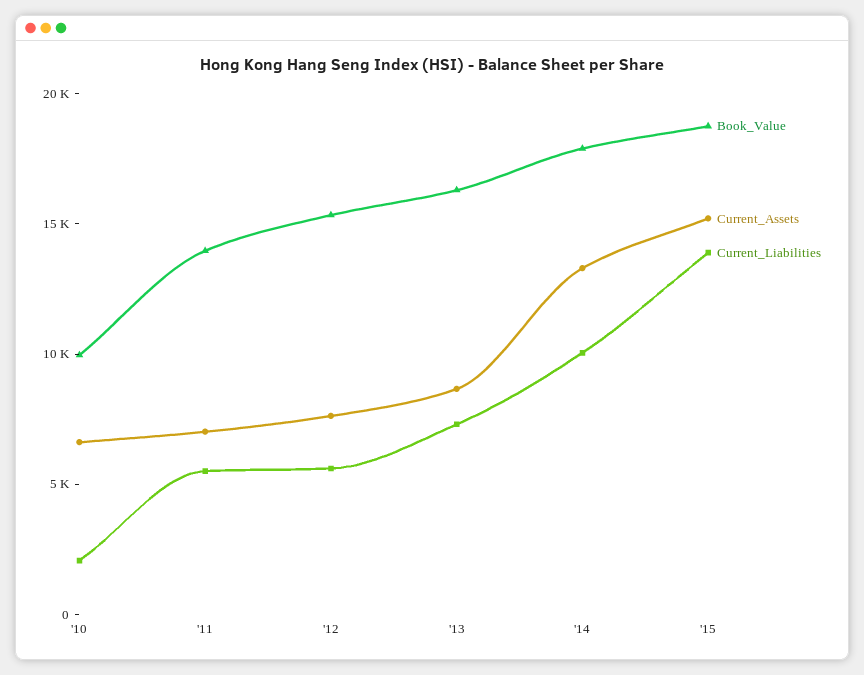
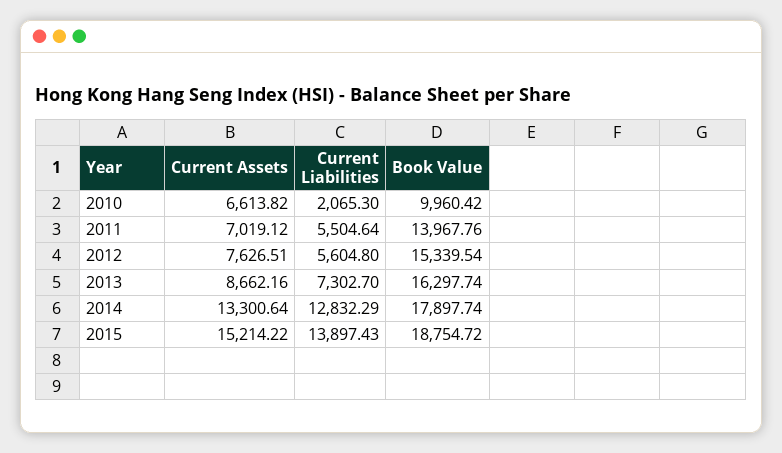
Current_Liabilities, '14: 10000 -> 12832.29

